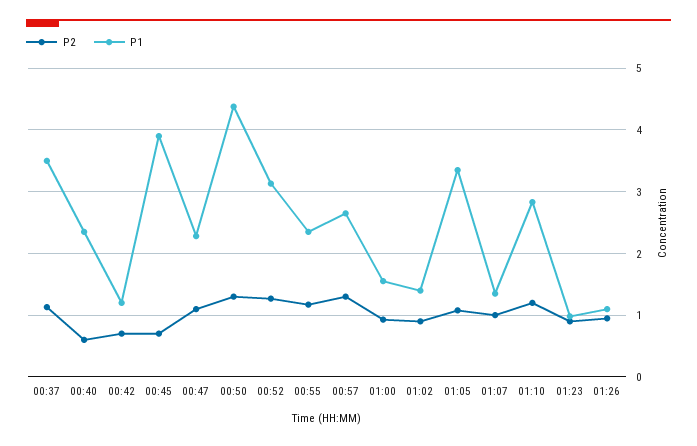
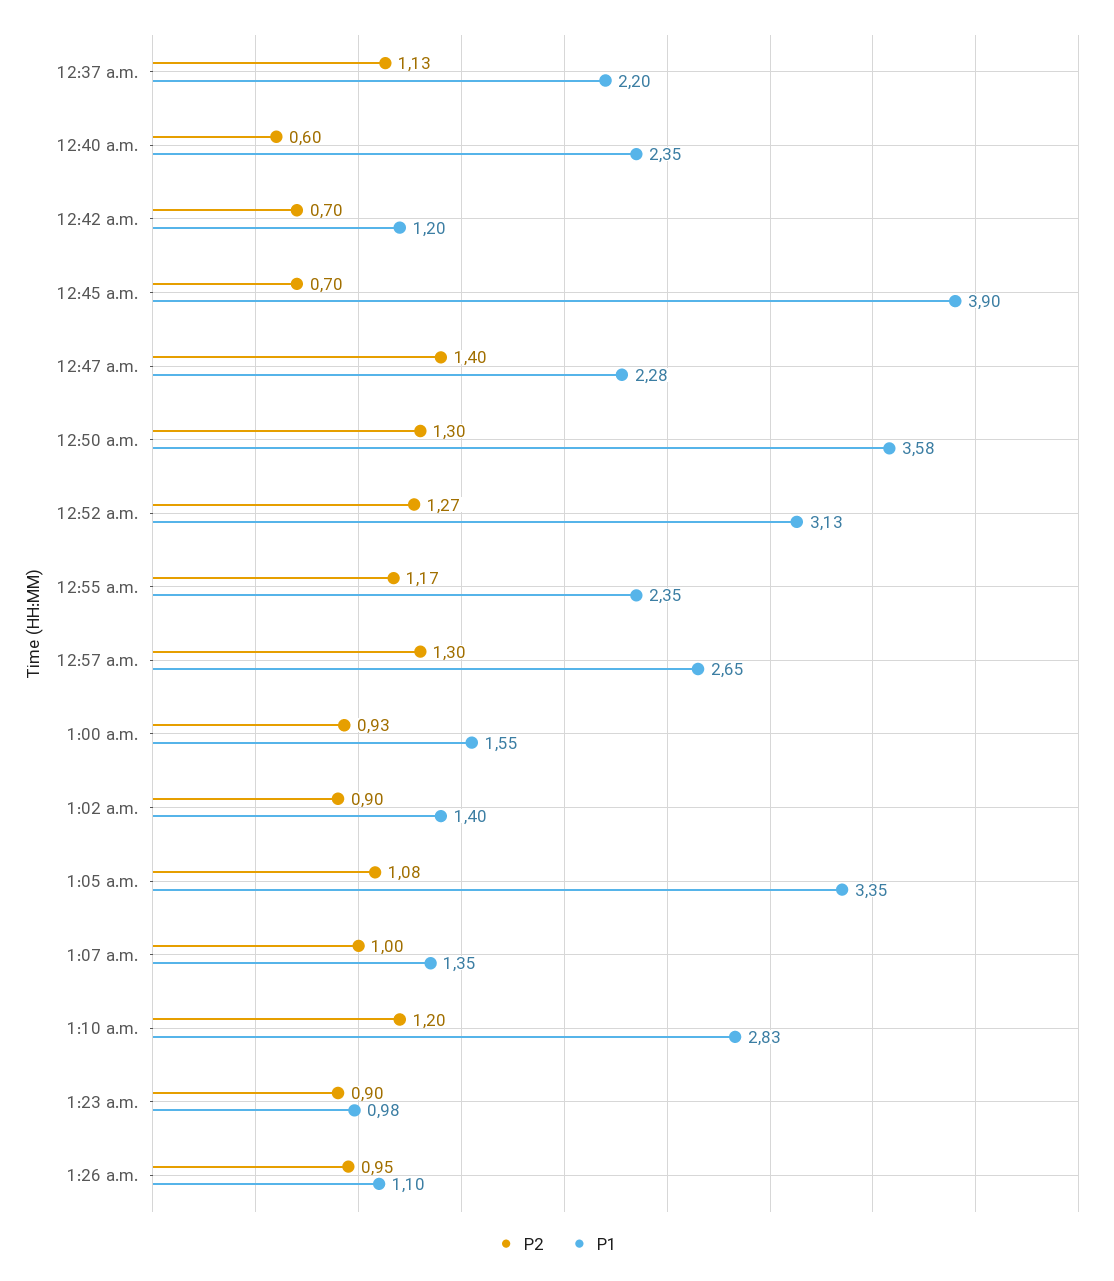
P1, 00:37: 3.5 -> 2.2
P2, 00:47: 1.1 -> 1.4
P1, 00:50: 4.4 -> 3.58

